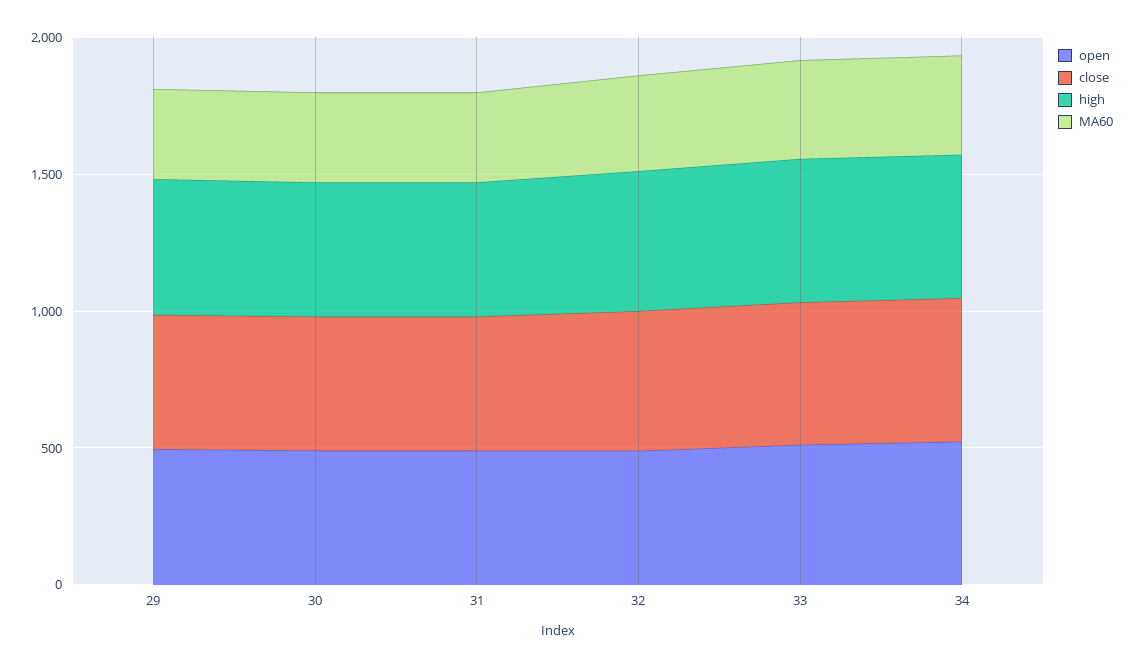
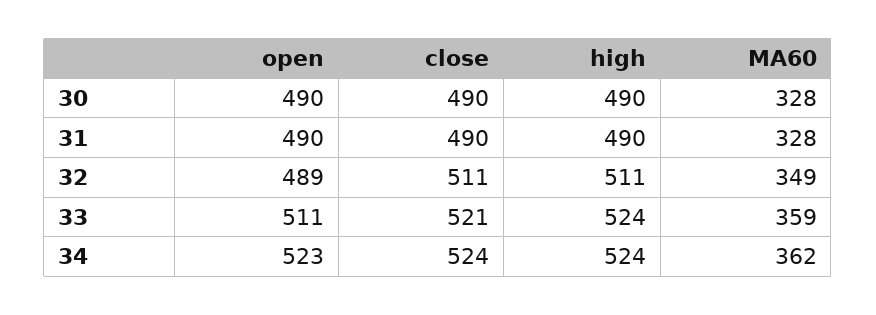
open, 29: 500 -> none
close, 29: 500 -> none
high, 29: 500 -> none
MA60, 29: 300 -> none

